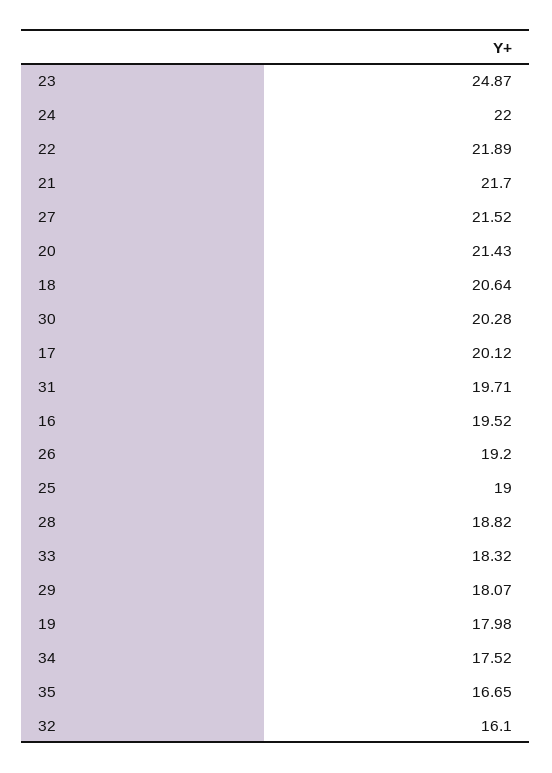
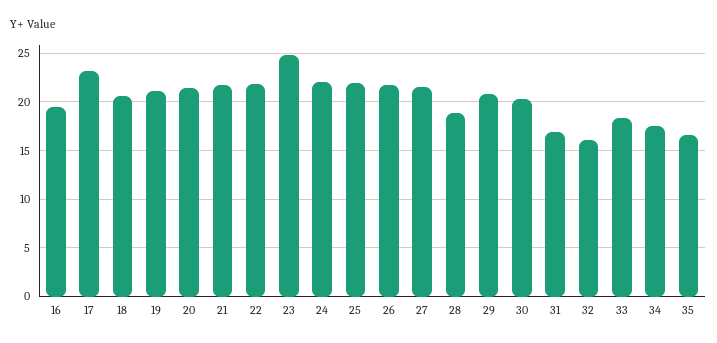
17: 20.12 -> 23
31: 19.71 -> 17
26: 19.2 -> 22
25: 19 -> 22
29: 18.07 -> 21
19: 17.98 -> 21

